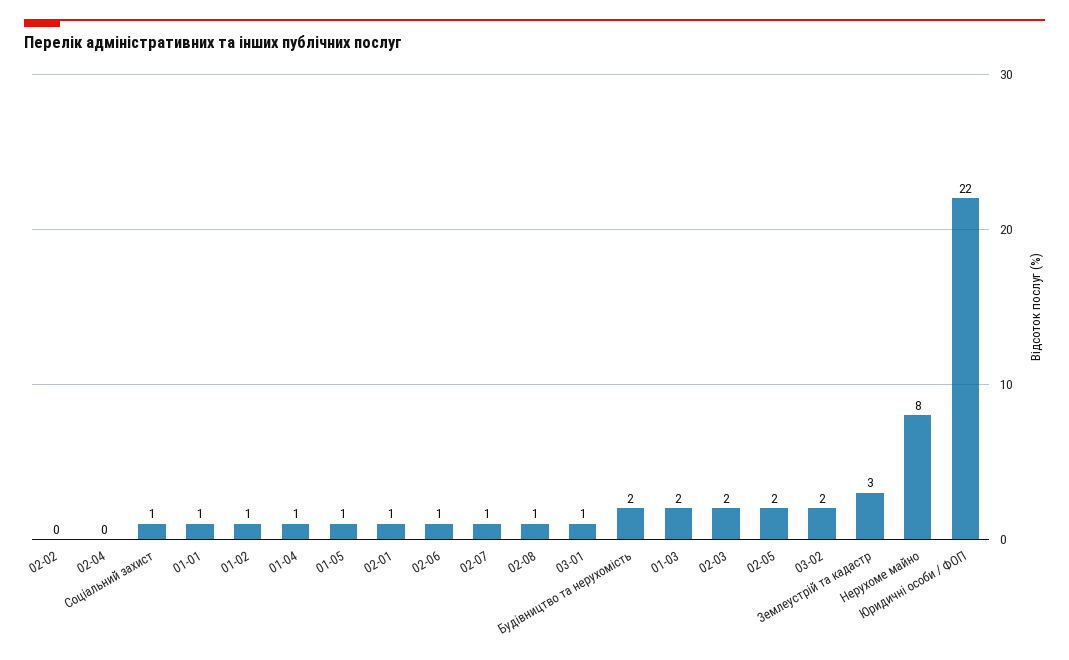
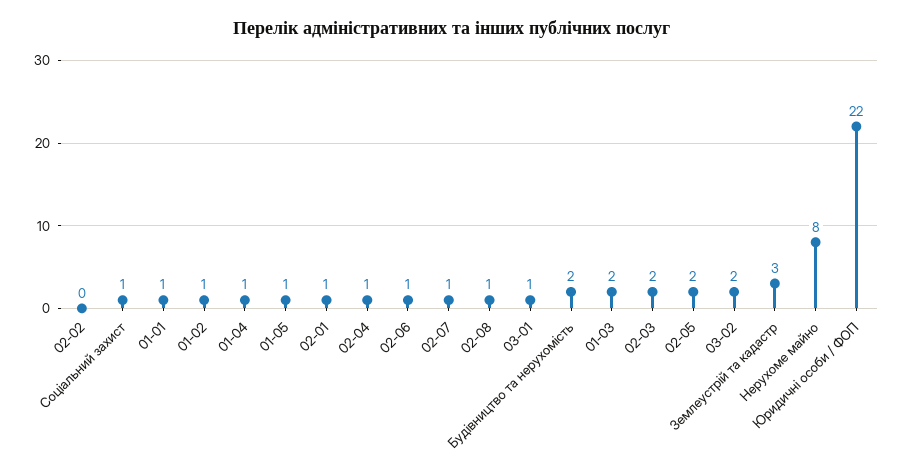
02-04: 0 -> 1

